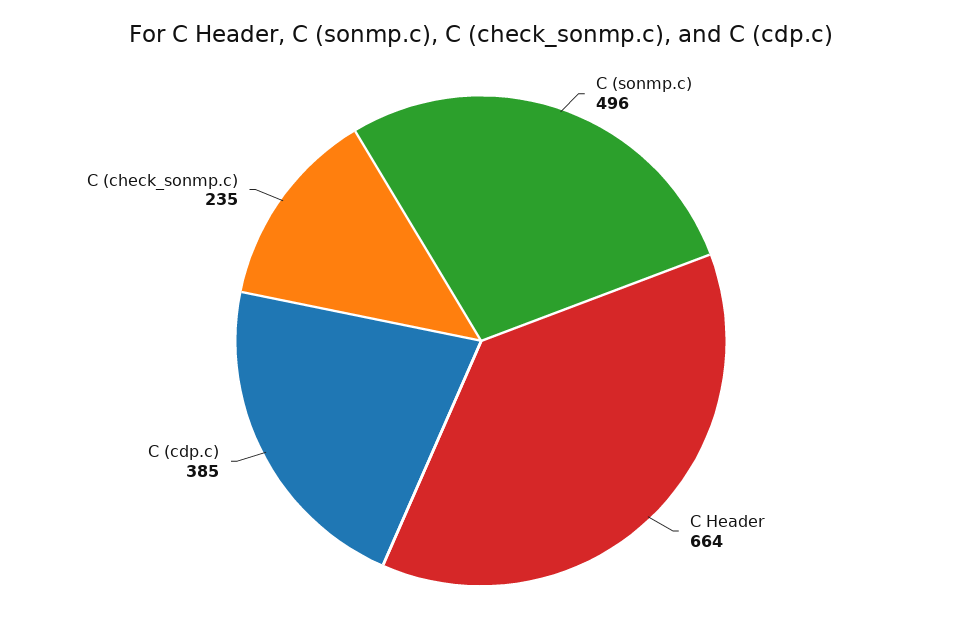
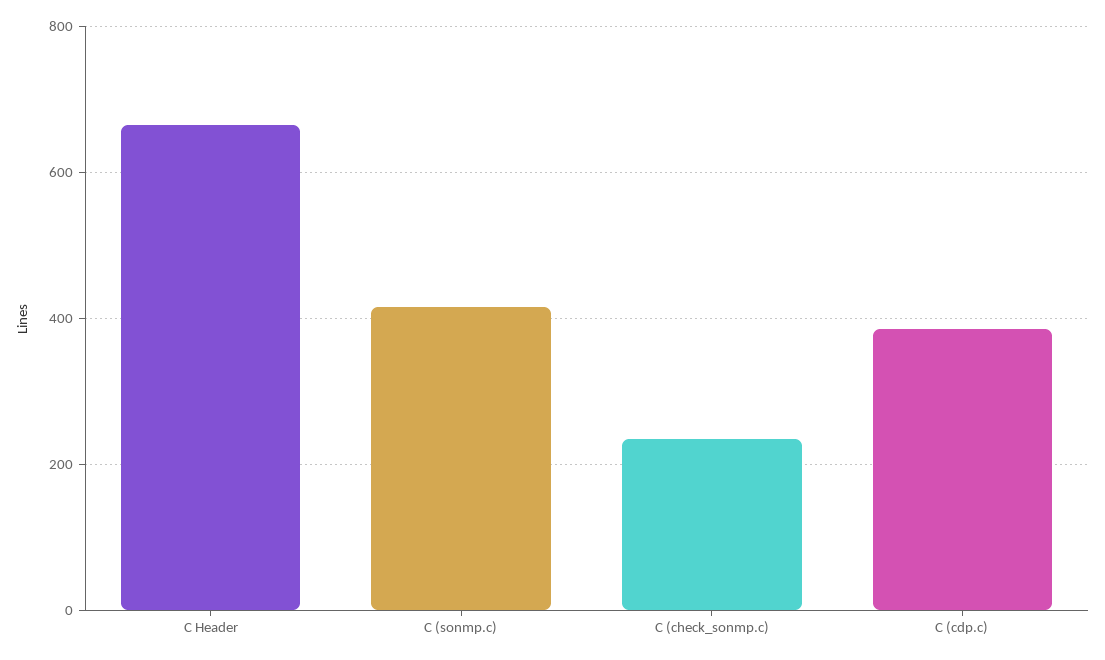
C (sonmp.c): 496 -> 420

